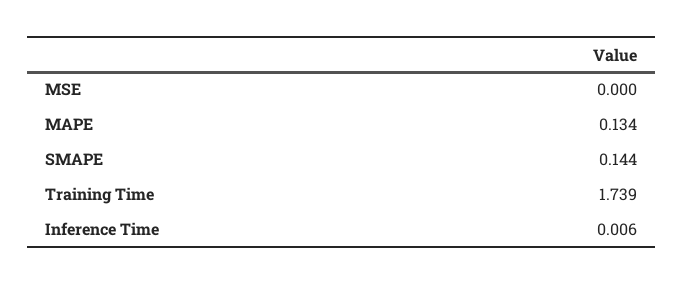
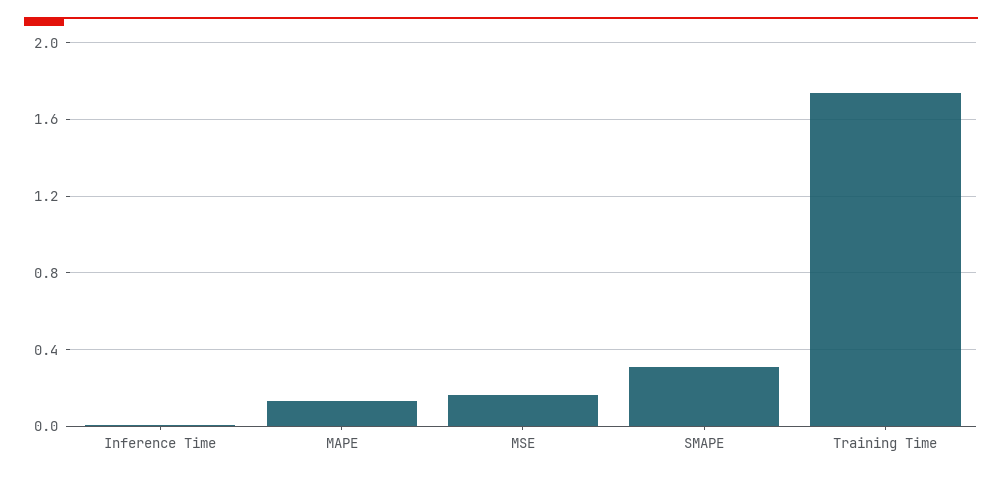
MSE: 0 -> 0.15
SMAPE: 0.144 -> 0.3

